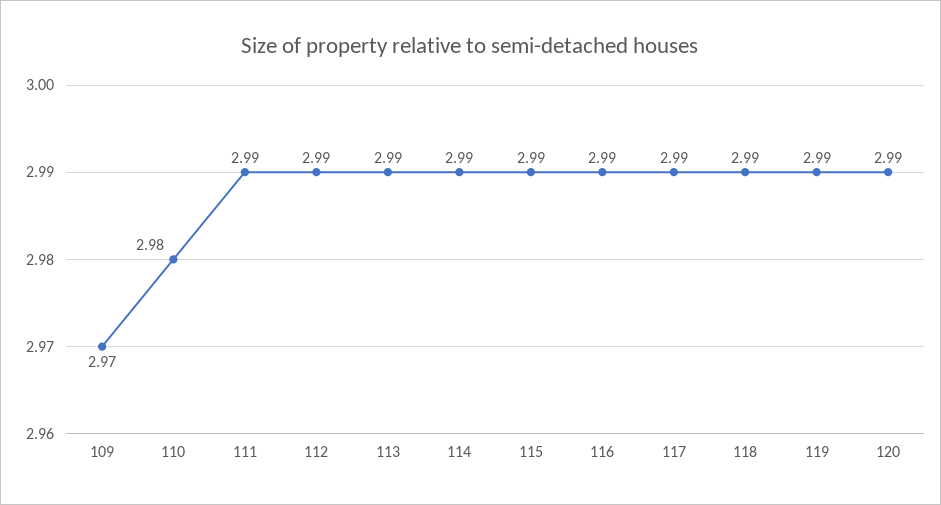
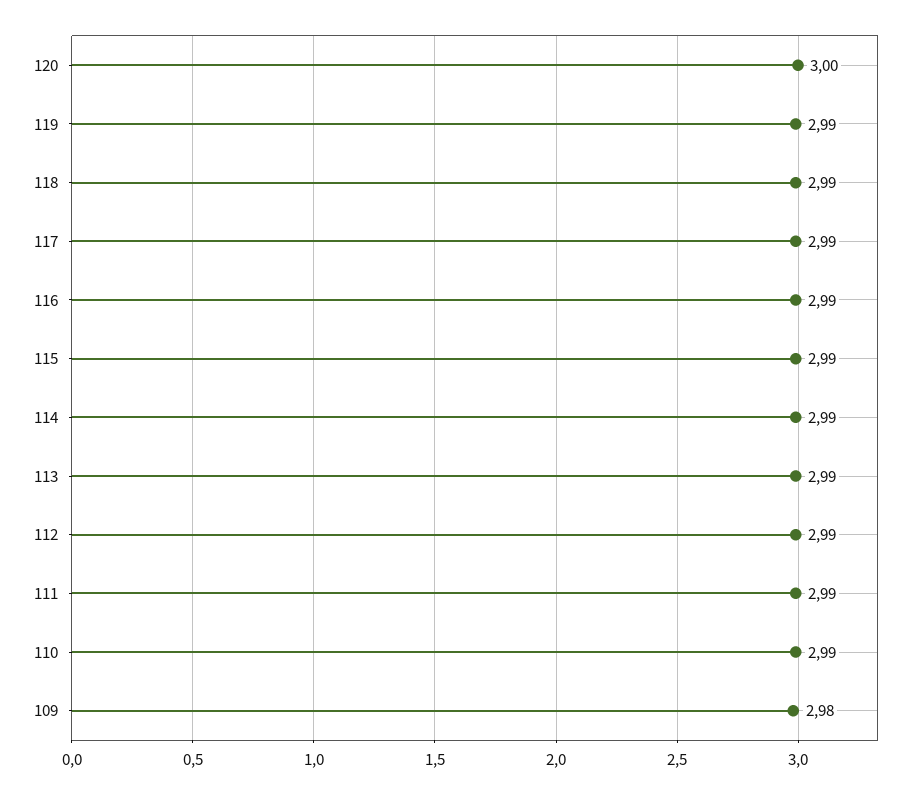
109: 2.97 -> 2.98
110: 2.98 -> 2.99
120: 2.99 -> 3

